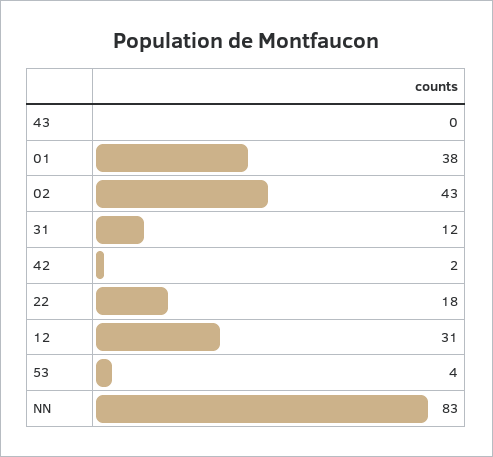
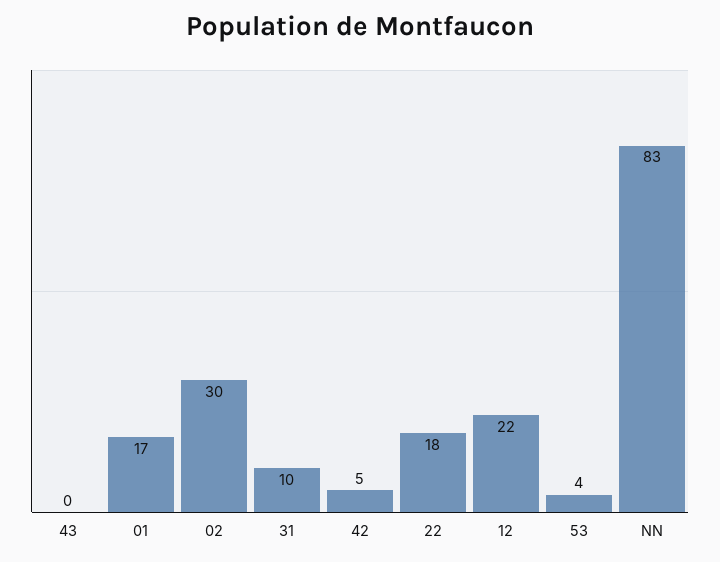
01: 38 -> 17
02: 43 -> 30
31: 12 -> 10
42: 2 -> 5
12: 31 -> 22

